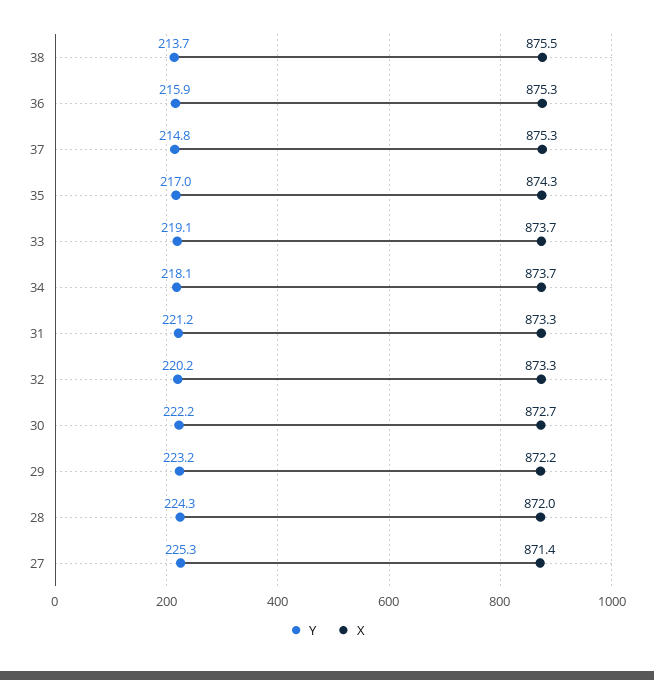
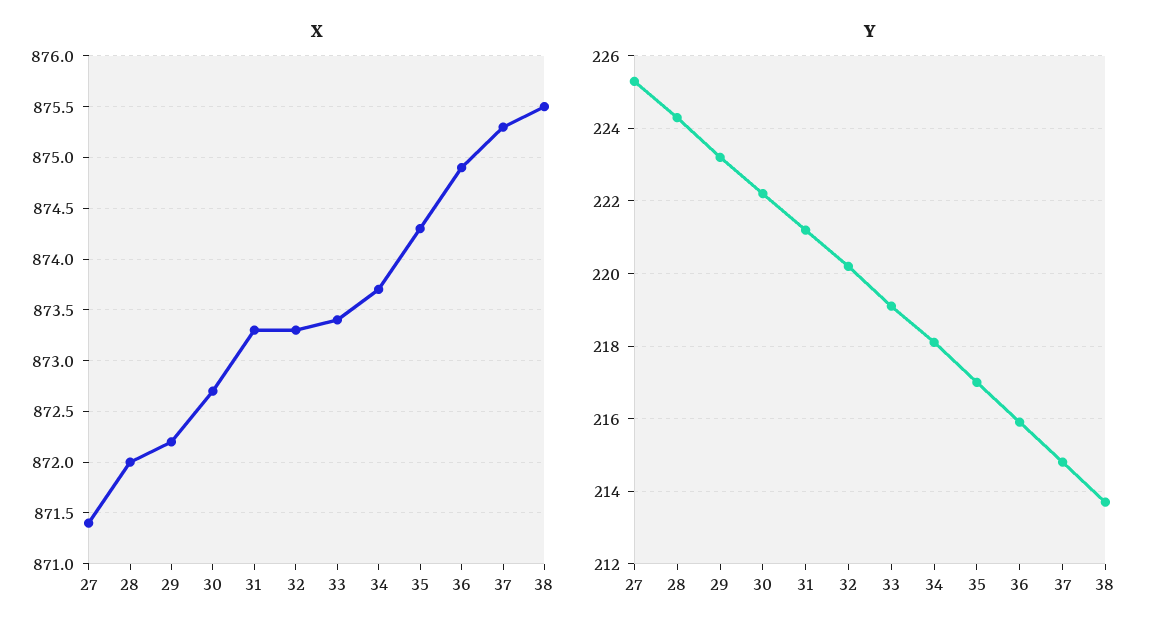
X, 36: 875.3 -> 874.9
X, 33: 873.7 -> 873.4

